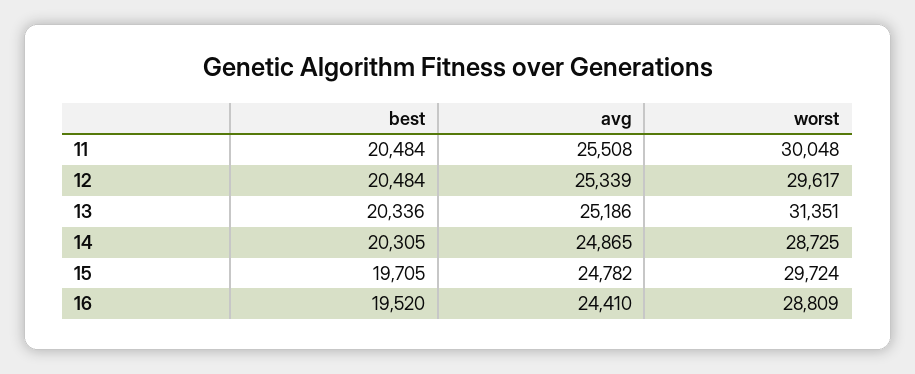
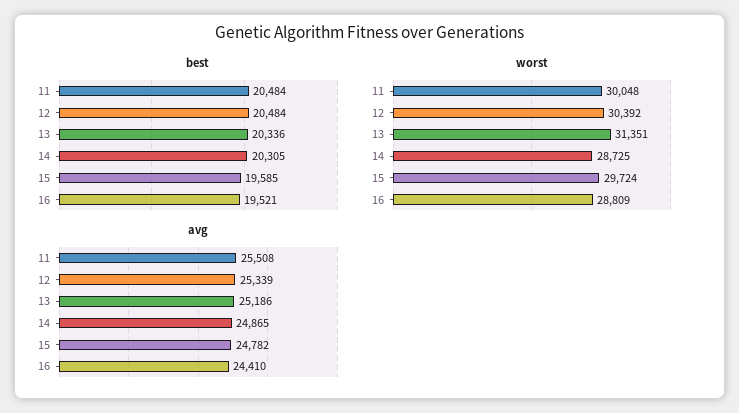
worst, 12: 29617 -> 30392
best, 15: 19705 -> 19585
best, 16: 19520 -> 19521

